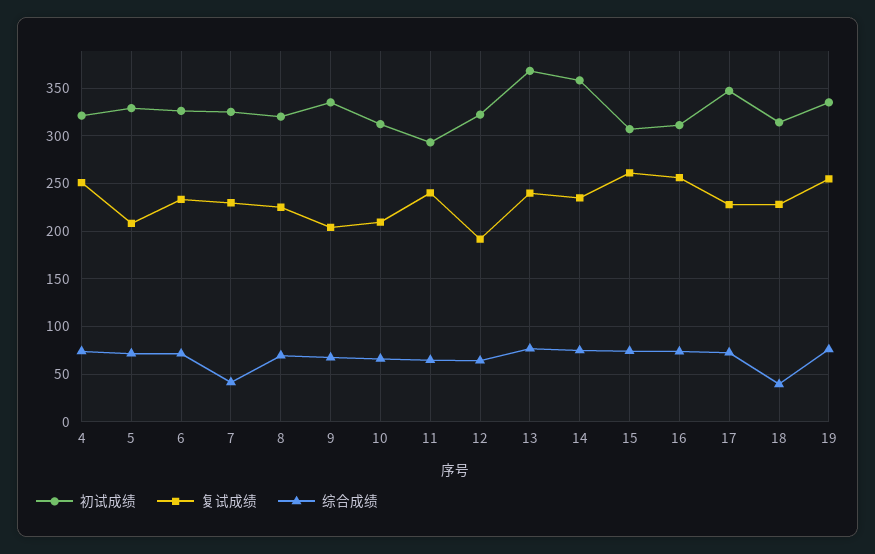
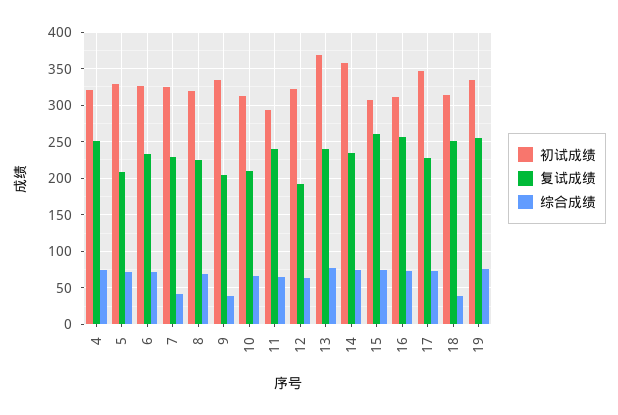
综合成绩, 9: 70 -> 40
复试成绩, 18: 230 -> 250

